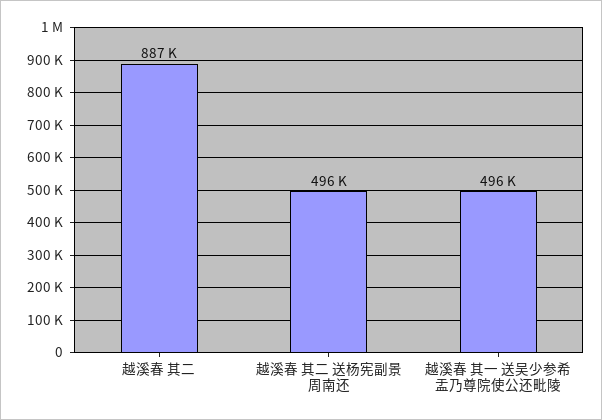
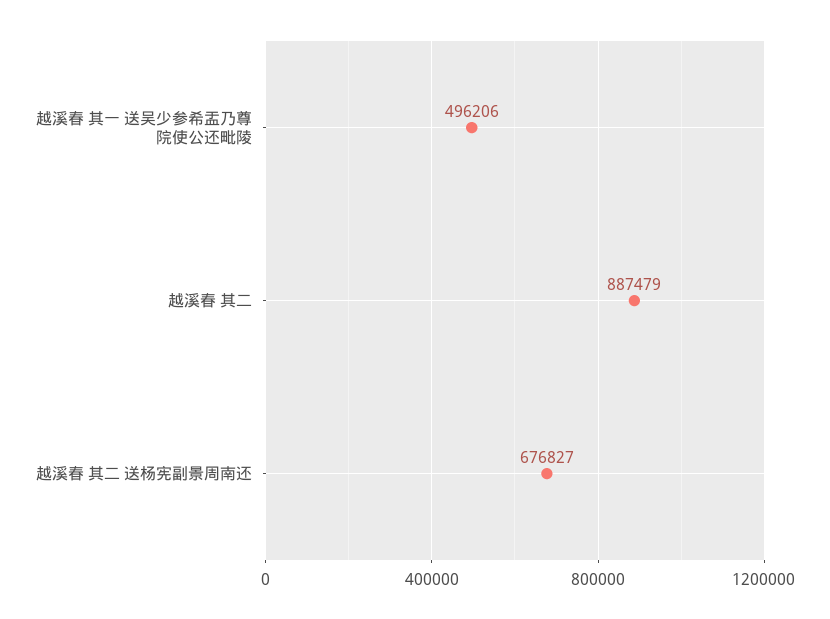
越溪春 其二 送杨宪副景周南还: 496000 -> 676827

